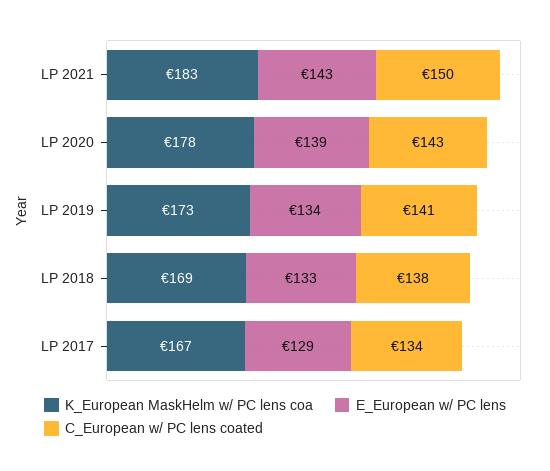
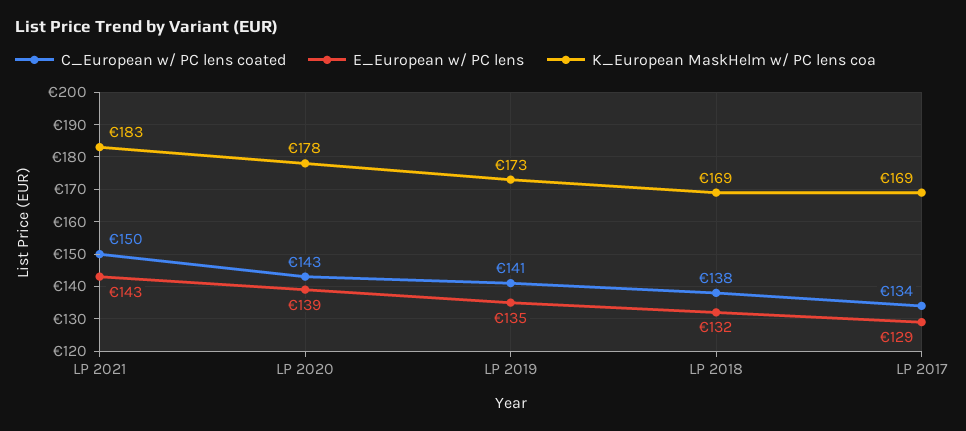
E_European w/ PC lens, LP 2019: 134 -> 135
E_European w/ PC lens, LP 2018: 133 -> 132
K_European MaskHelm w/ PC lens coa, LP 2017: 167 -> 169

